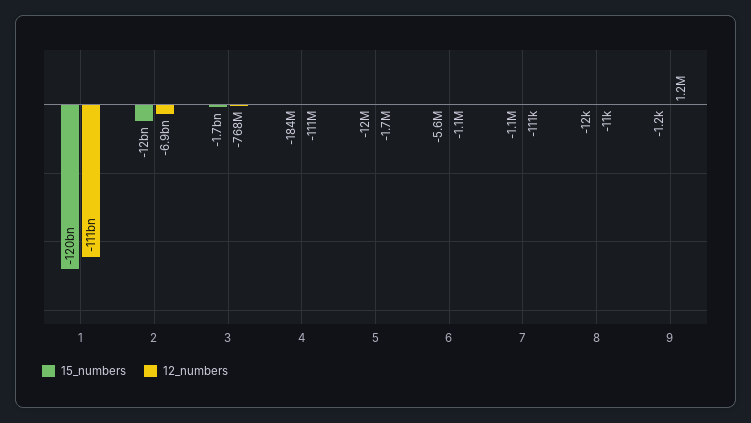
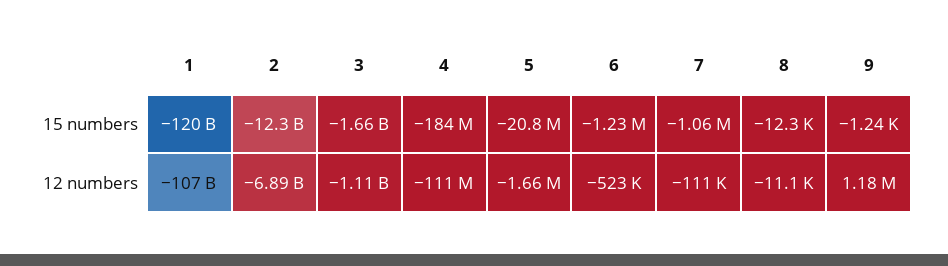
12_numbers, 1: -111000000000 -> -107000000000
12_numbers, 3: -768000000 -> -1110000000
15_numbers, 5: -12000000 -> -20800000
15_numbers, 6: -5600000 -> -1230000
12_numbers, 6: -1100000 -> -523000

